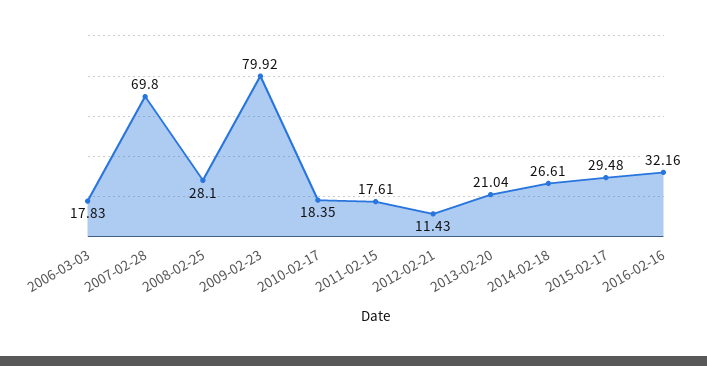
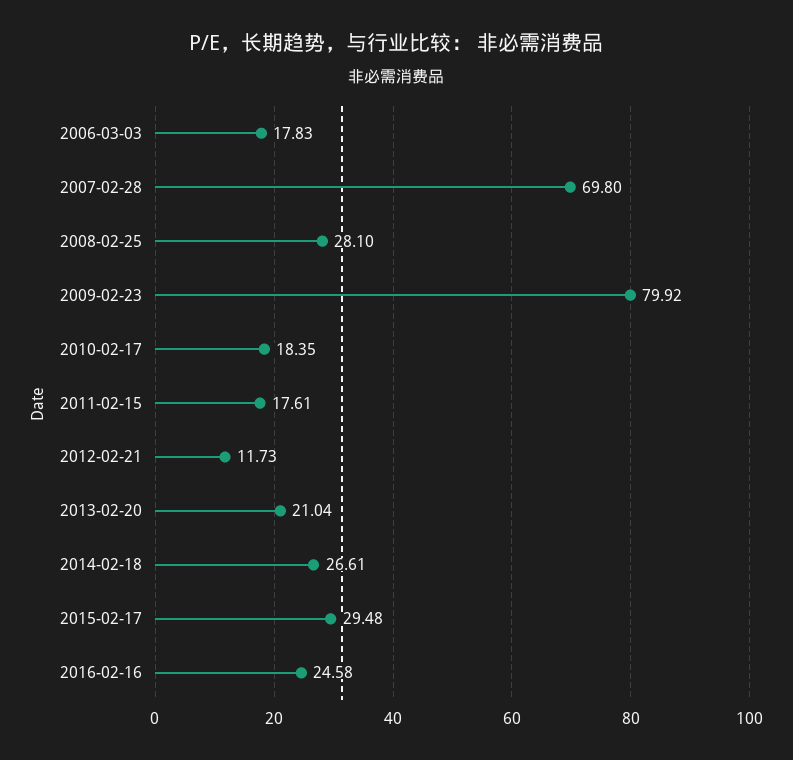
2012-02-21: 11.43 -> 11.73
2016-02-16: 32.16 -> 24.58

